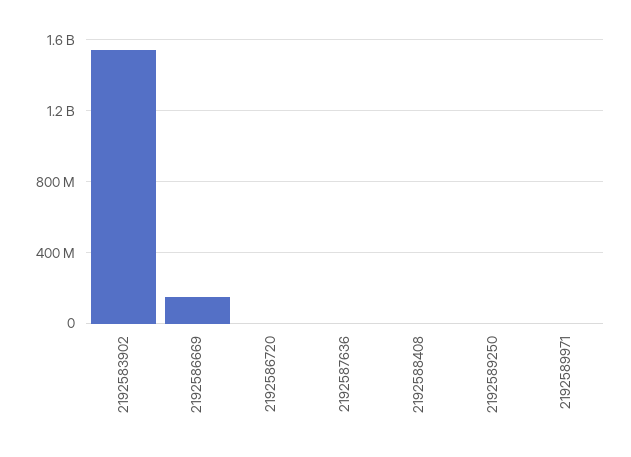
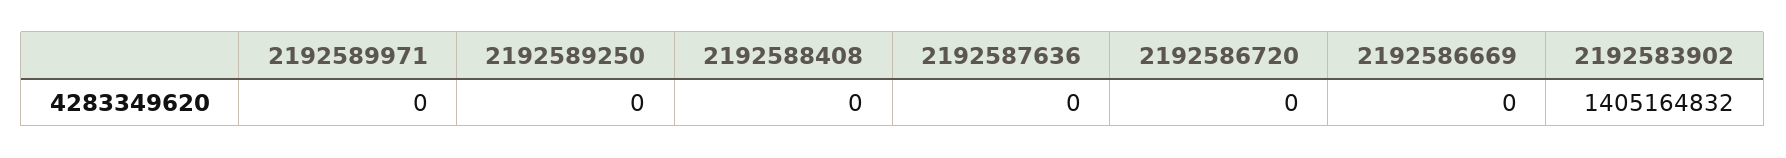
2192583902: 1550000000 -> 1405164832
2192586669: 150000000 -> 0

